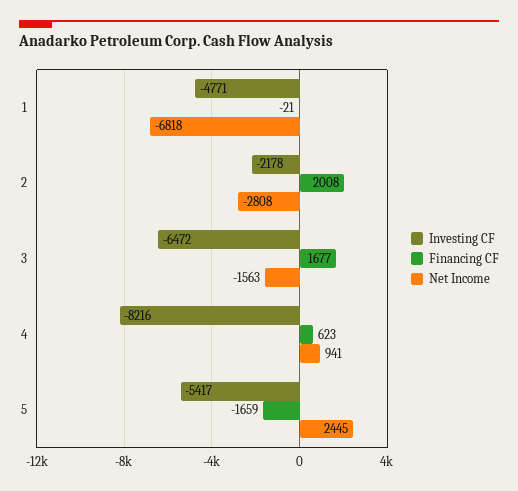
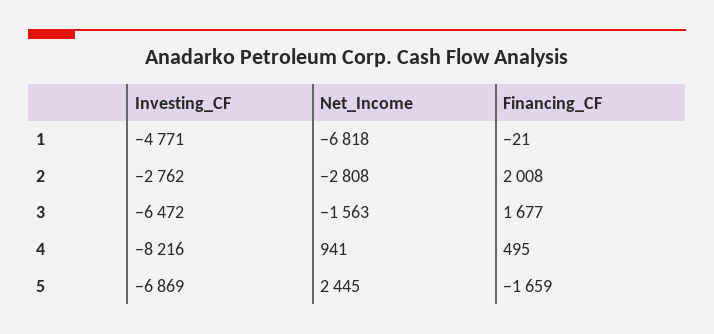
Investing CF, 2: -2178 -> -2762
Financing CF, 4: 623 -> 495
Investing CF, 5: -5417 -> -6869

